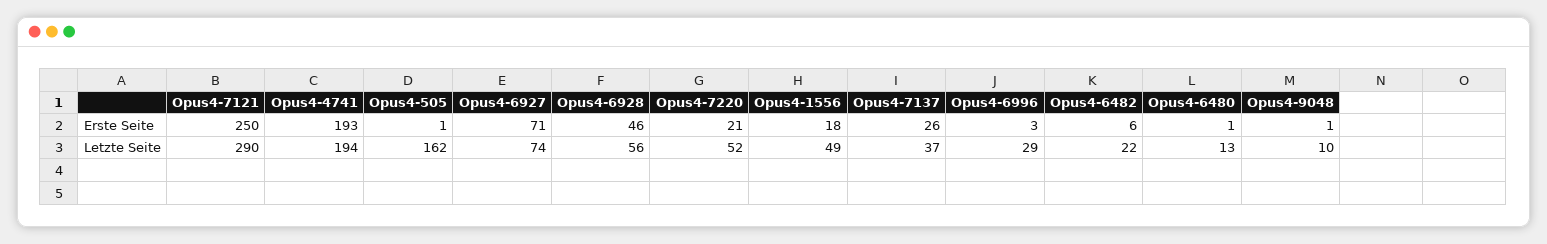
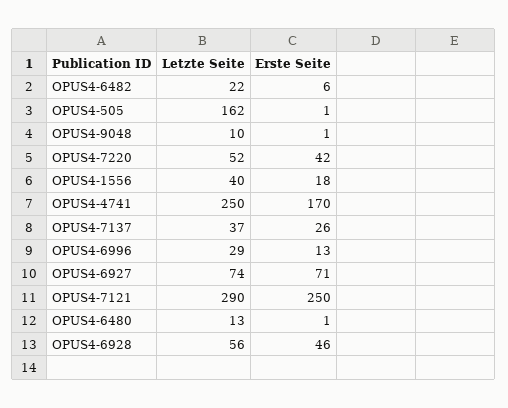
Opus4-4741, Erste Seite: 193 -> 170
Opus4-7220, Erste Seite: 21 -> 42
Opus4-6996, Erste Seite: 3 -> 13
Opus4-4741, Letzte Seite: 194 -> 250
Opus4-1556, Letzte Seite: 49 -> 40

